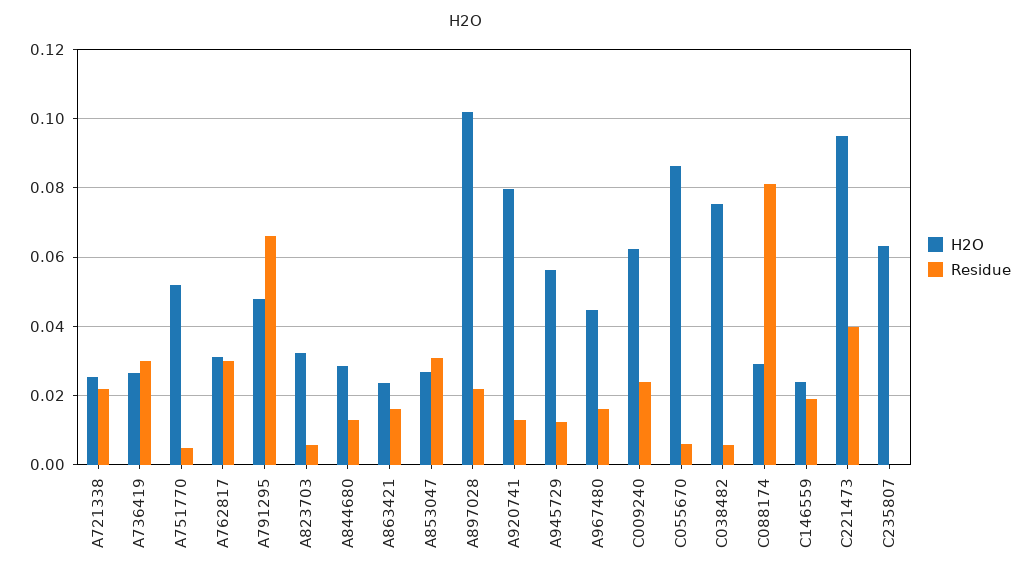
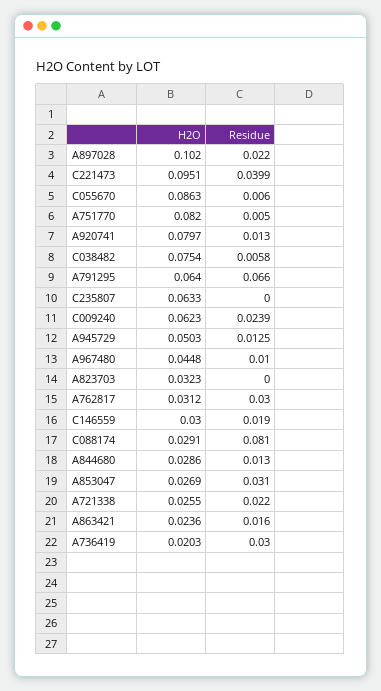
H2O, A736419: 0.026 -> 0.0203
H2O, A751770: 0.052 -> 0.082
H2O, A791295: 0.048 -> 0.064
Residue, A823703: 0.006 -> 0
H2O, A945729: 0.056 -> 0.0503
Residue, A967480: 0.016 -> 0.01
H2O, C146559: 0.024 -> 0.03

